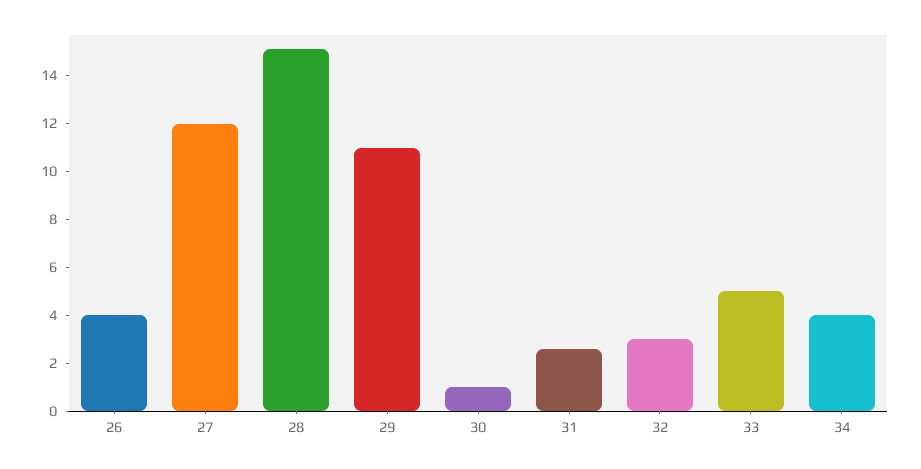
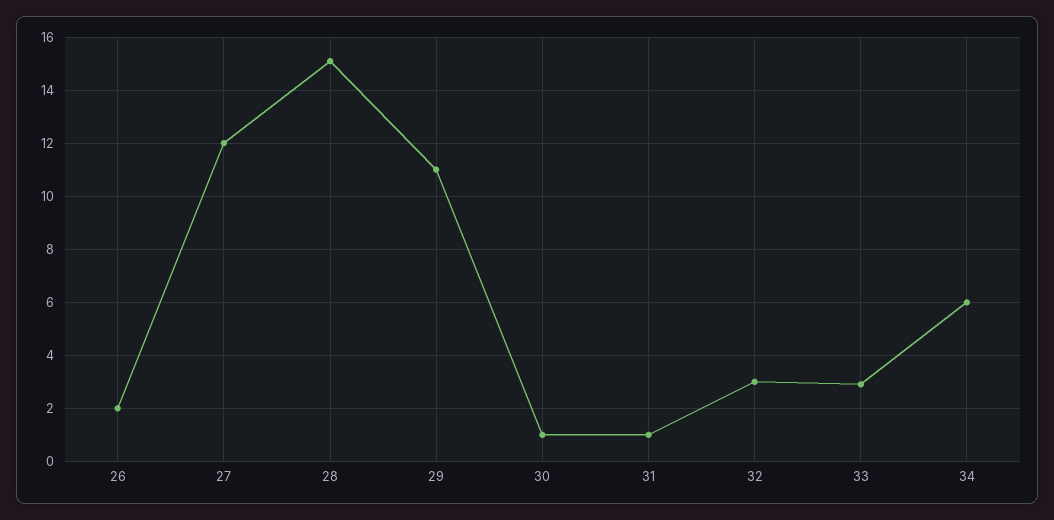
26: 4 -> 2
31: 2.5 -> 1
33: 5 -> 3
34: 4 -> 6

